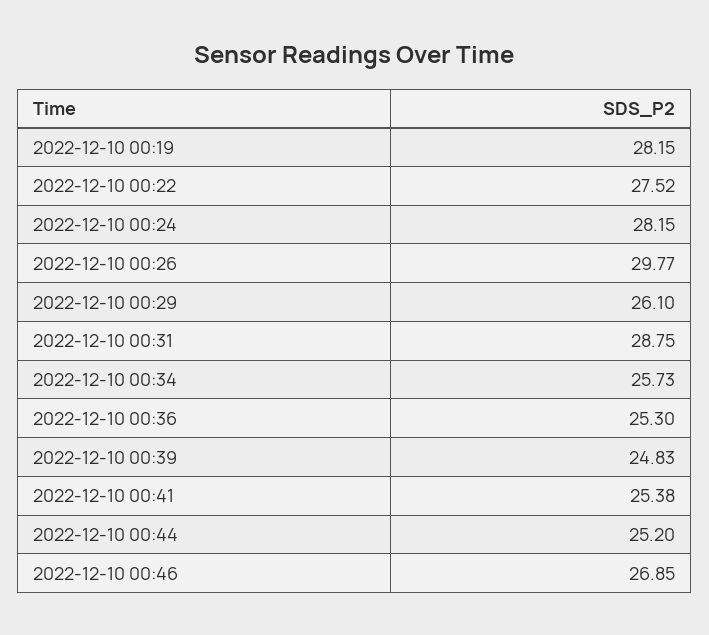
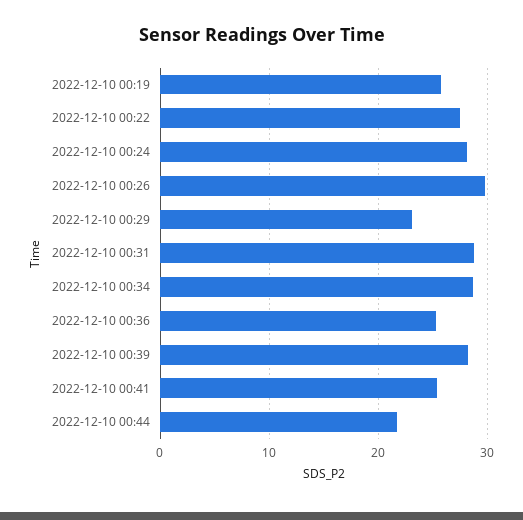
2022-12-10 00:19: 28.15 -> 26
2022-12-10 00:29: 26.1 -> 23
2022-12-10 00:34: 25.73 -> 29
2022-12-10 00:39: 24.83 -> 28
2022-12-10 00:44: 25.2 -> 22
2022-12-10 00:46: 26.85 -> none

